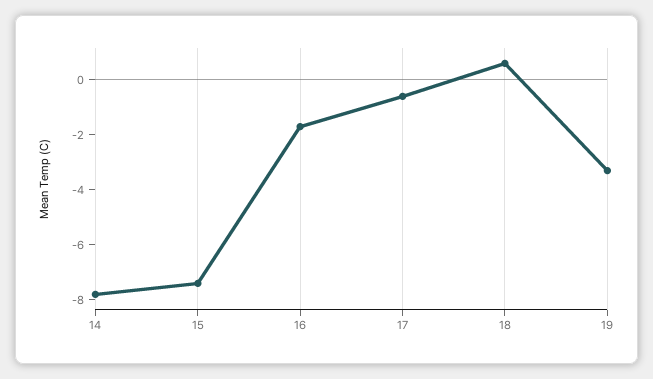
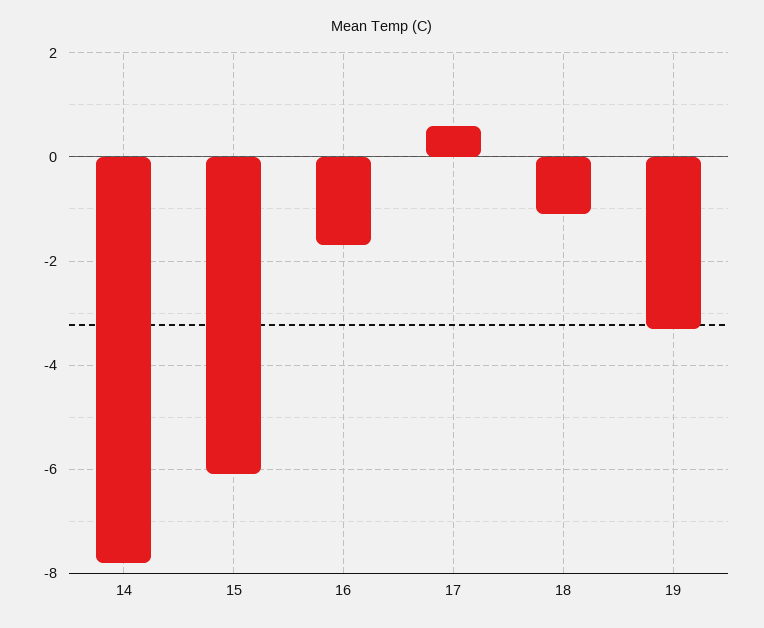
15: -7.5 -> -6
17: -0.5 -> 0.5
18: 0.5 -> -1

